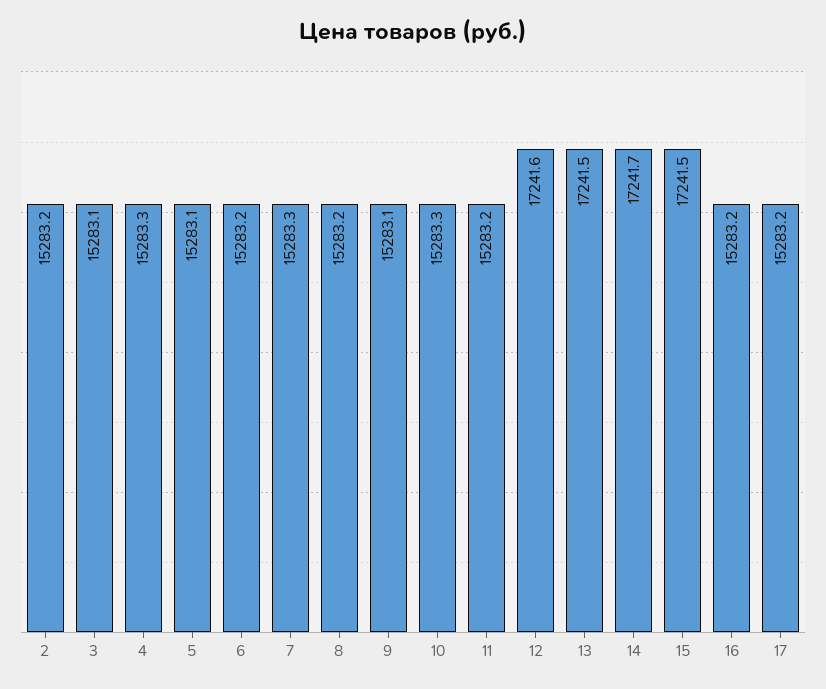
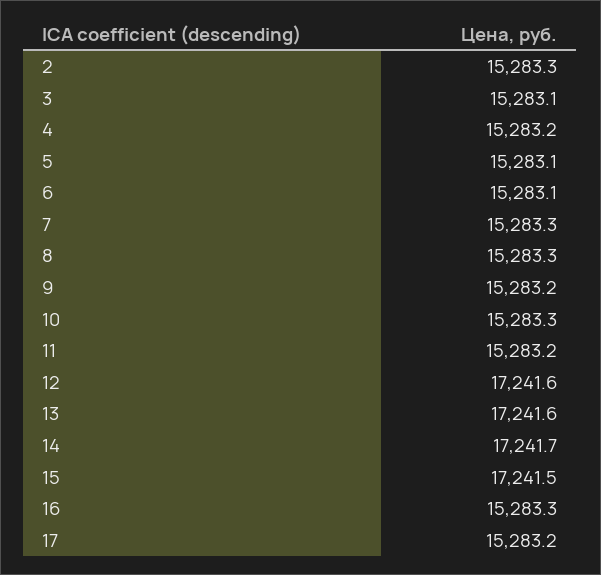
2: 15283.2 -> 15283.3
4: 15283.3 -> 15283.2
6: 15283.2 -> 15283.1
8: 15283.2 -> 15283.3
9: 15283.1 -> 15283.2
13: 17241.5 -> 17241.6
16: 15283.2 -> 15283.3

